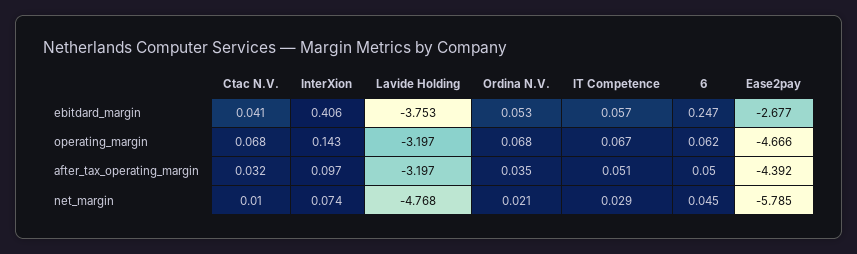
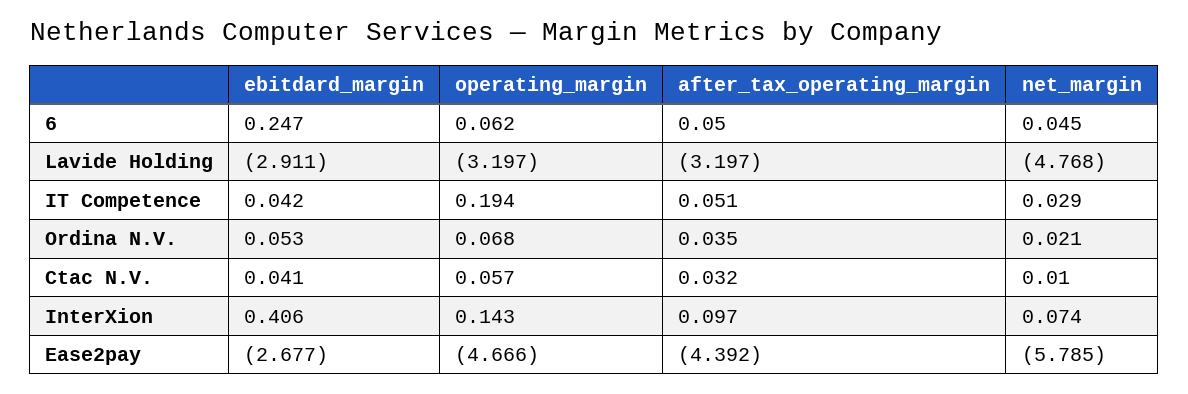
Lavide Holding, ebitdard_margin: -3.753 -> -2.911
IT Competence, ebitdard_margin: 0.057 -> 0.042
Ctac N.V., operating_margin: 0.068 -> 0.057
IT Competence, operating_margin: 0.067 -> 0.194

